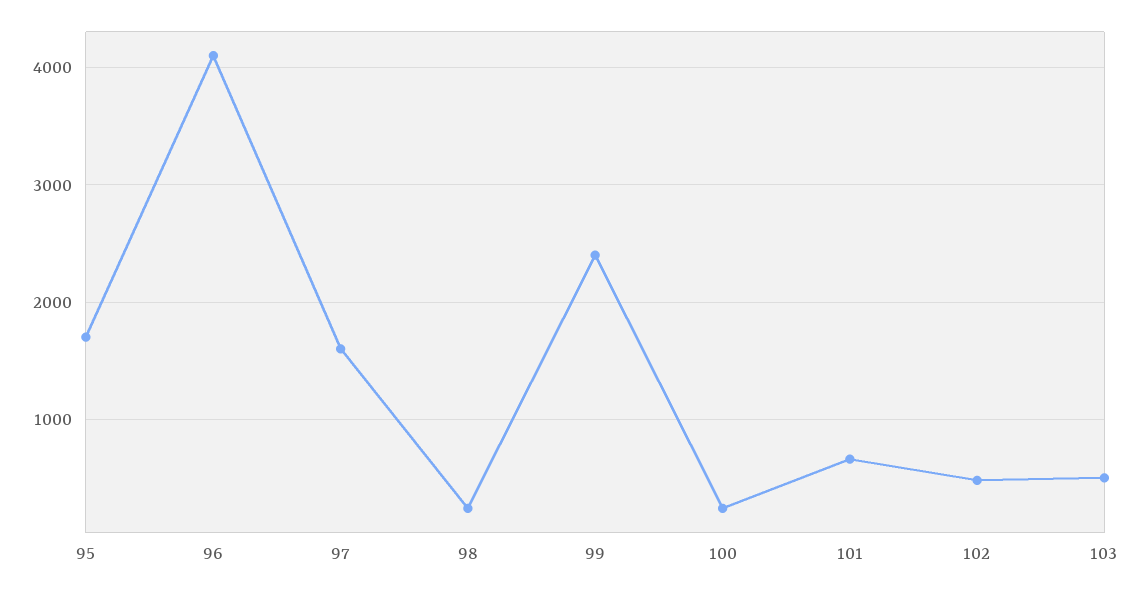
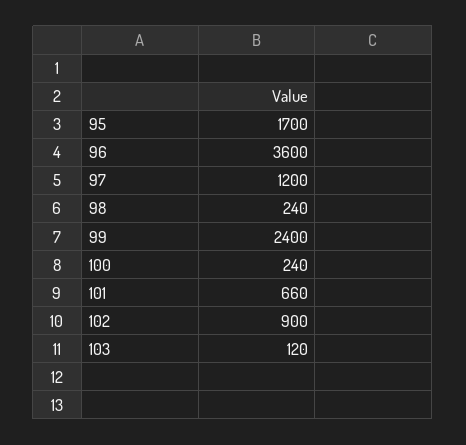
96: 4100 -> 3600
97: 1600 -> 1200
102: 500 -> 900
103: 500 -> 120

